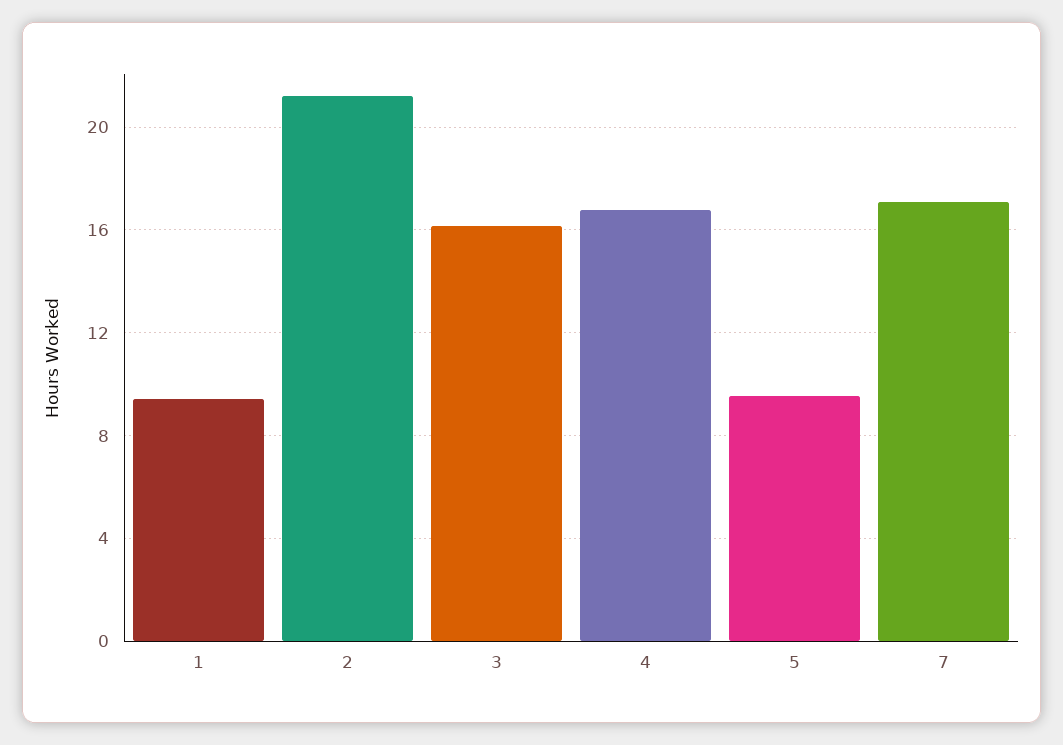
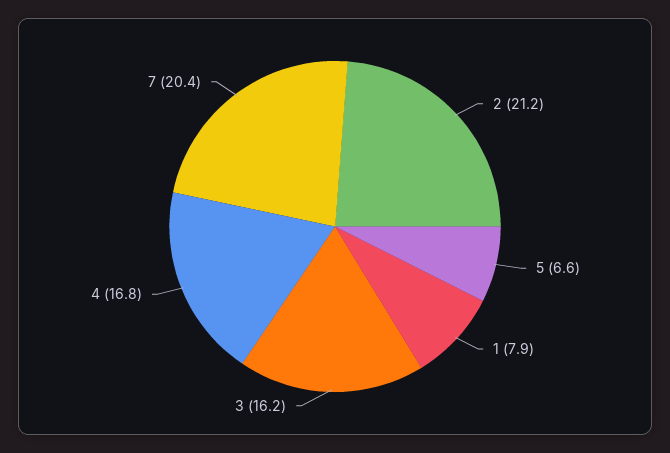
1: 9.5 -> 7.9
5: 9.5 -> 6.6
7: 17 -> 20.4

